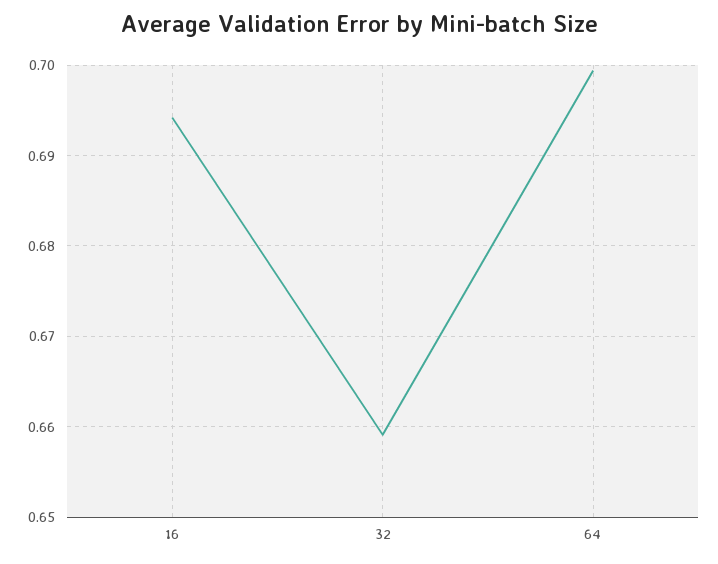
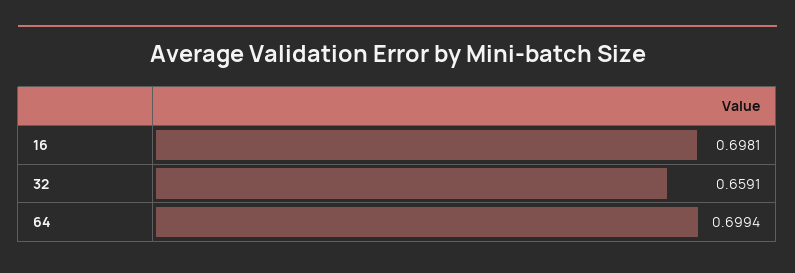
16: 0.694 -> 0.6981

